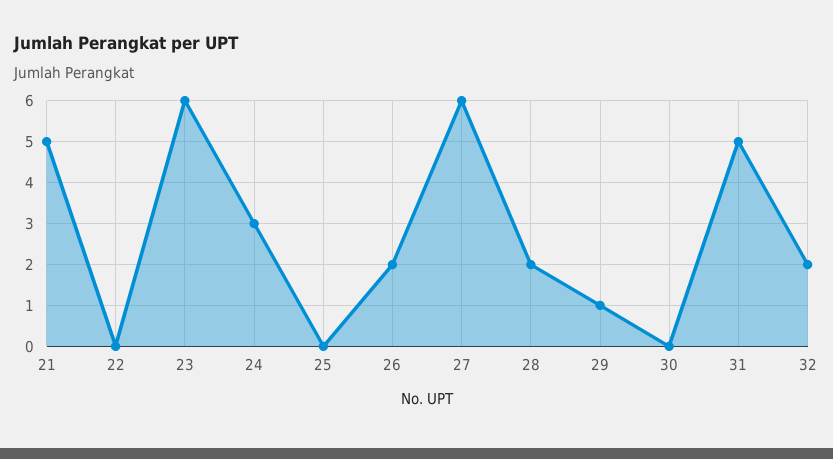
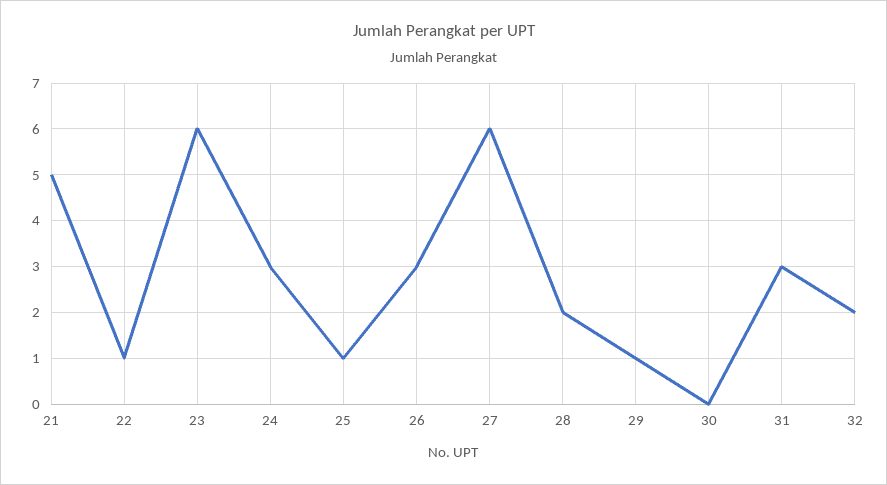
22: 0 -> 1
25: 0 -> 1
26: 2 -> 3
31: 5 -> 3

